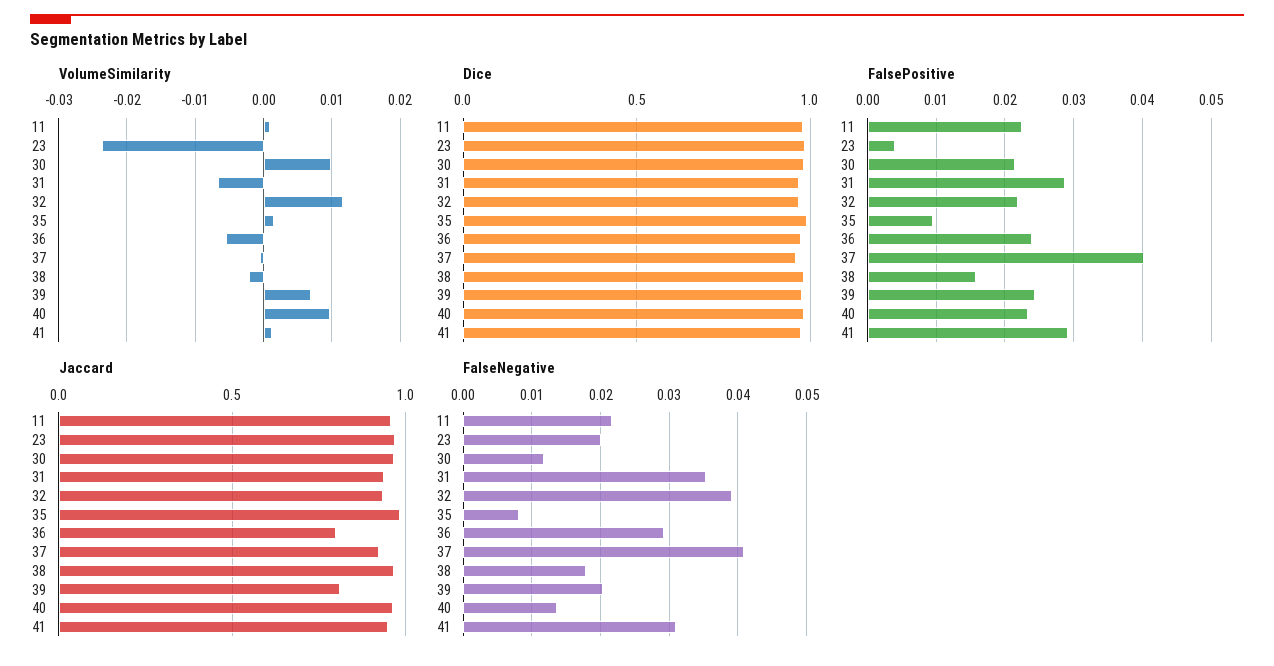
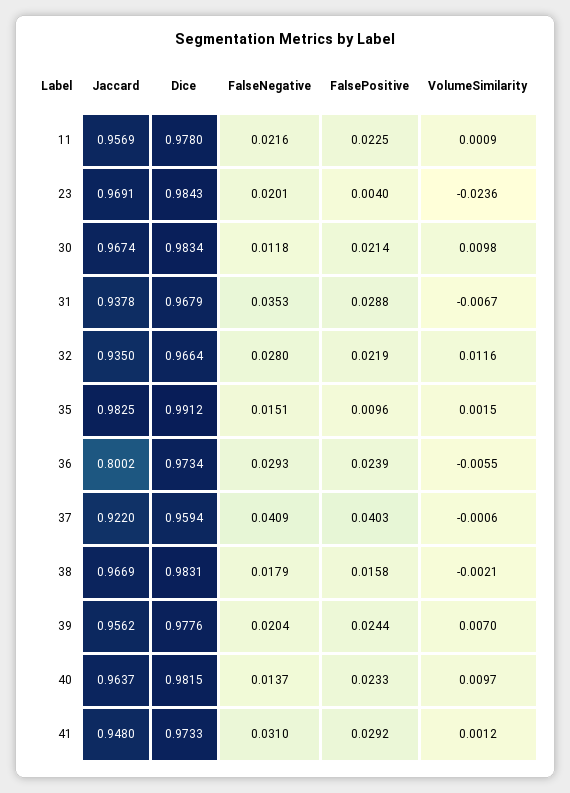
Jaccard, 39: 0.8 -> 0.9562
FalseNegative, 32: 0.039 -> 0.028
FalseNegative, 35: 0.008 -> 0.0151

